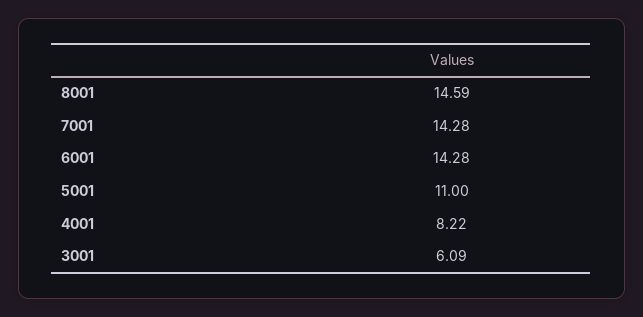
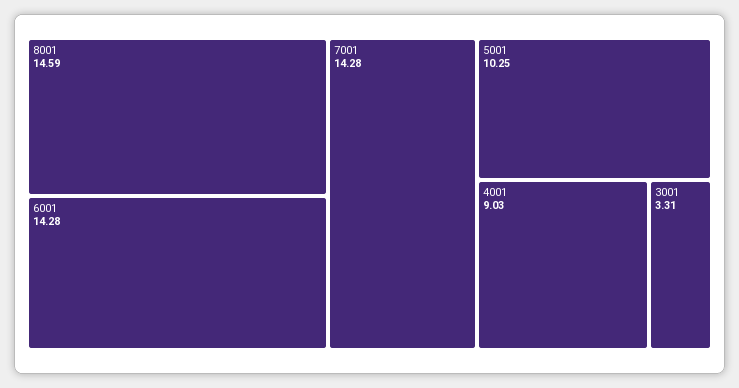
5001: 11 -> 10.25
4001: 8.22 -> 9.03
3001: 6.09 -> 3.31

